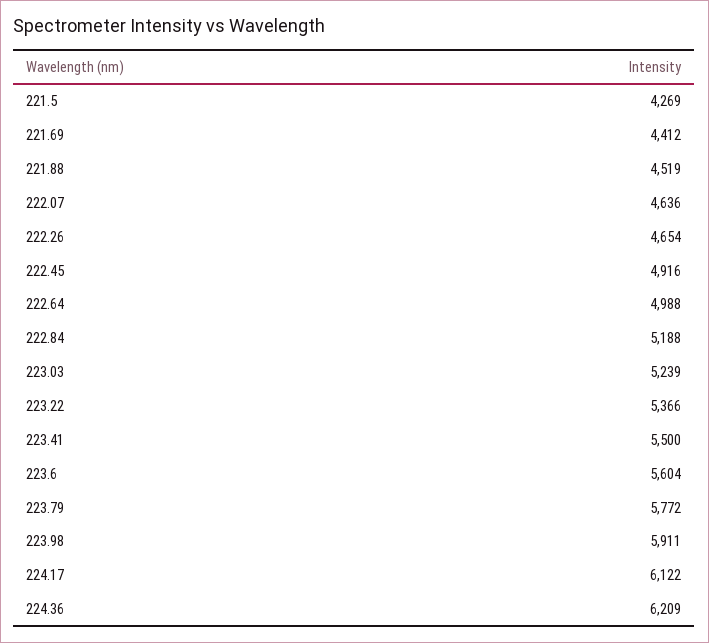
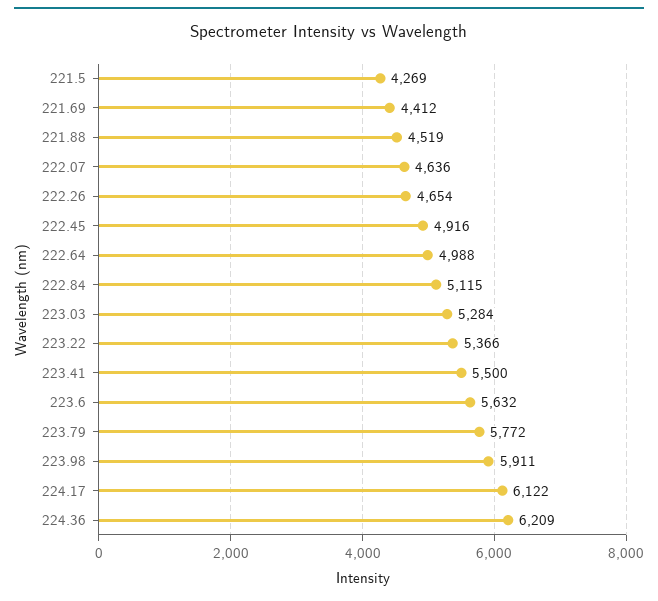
222.84: 5188 -> 5115
223.03: 5239 -> 5284
223.6: 5604 -> 5632

